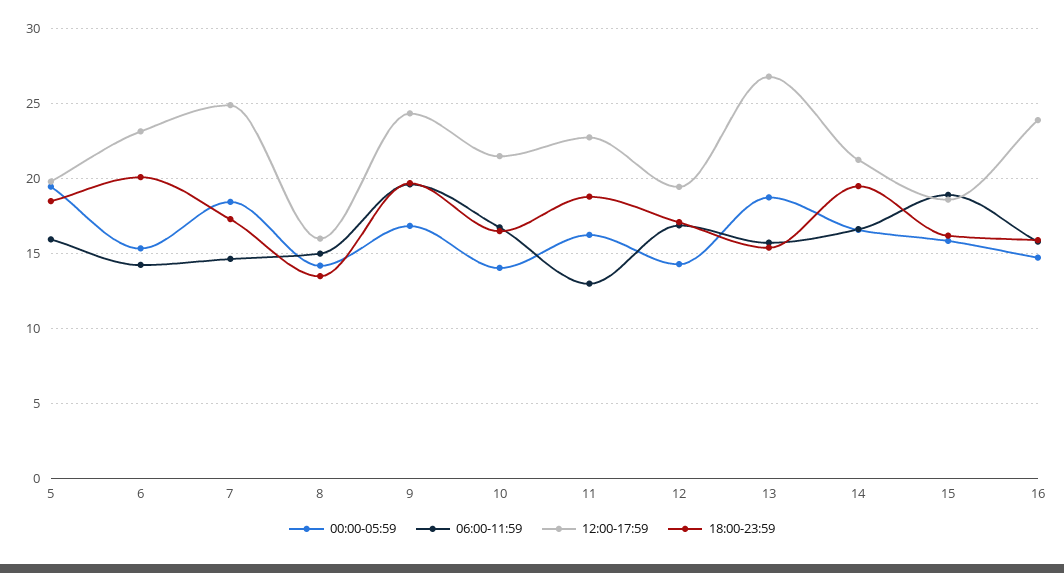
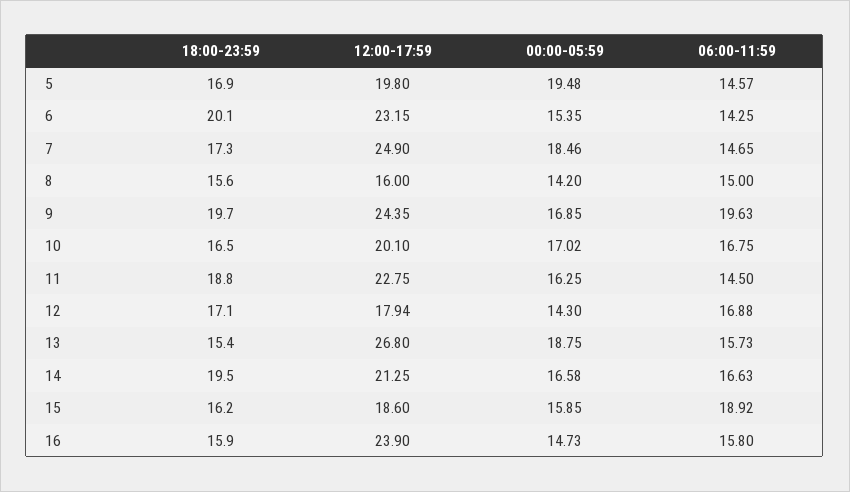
06:00-11:59, 5: 16 -> 14.57
18:00-23:59, 5: 18.5 -> 16.9
18:00-23:59, 8: 13.5 -> 15.6
00:00-05:59, 10: 14 -> 17.02
12:00-17:59, 10: 21.5 -> 20.1
06:00-11:59, 11: 13 -> 14.5
12:00-17:59, 12: 19.5 -> 17.94

